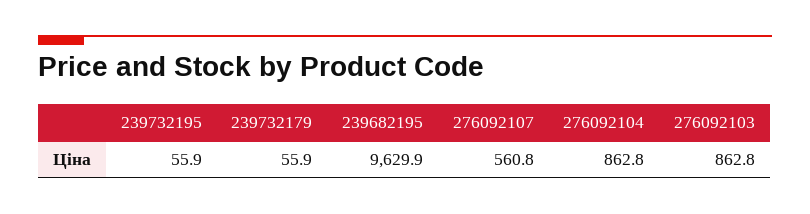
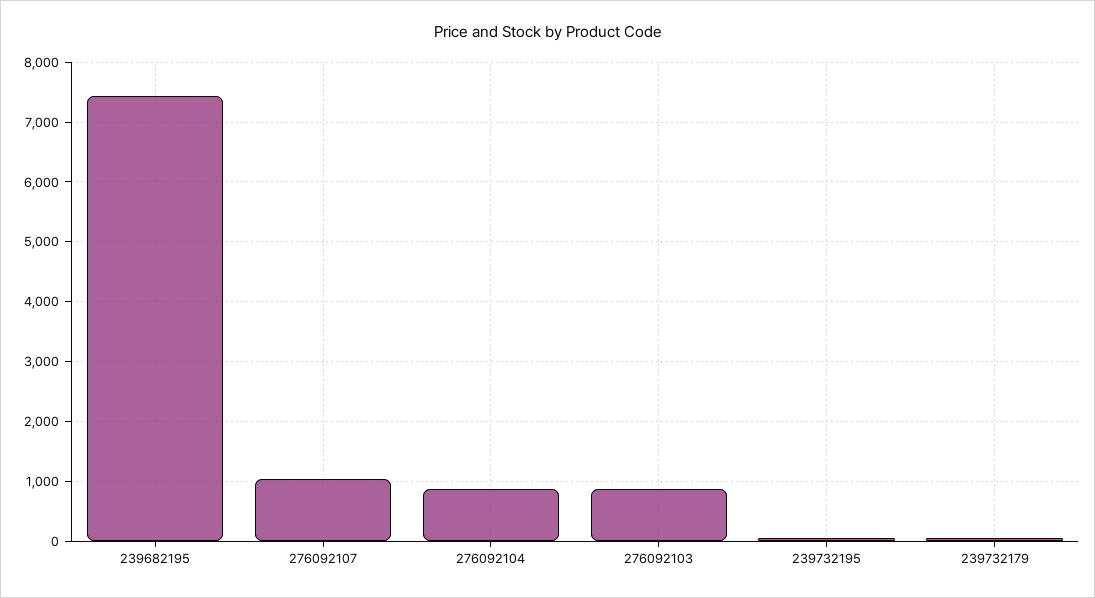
239682195: 9629.9 -> 7400
276092107: 560.8 -> 1000

